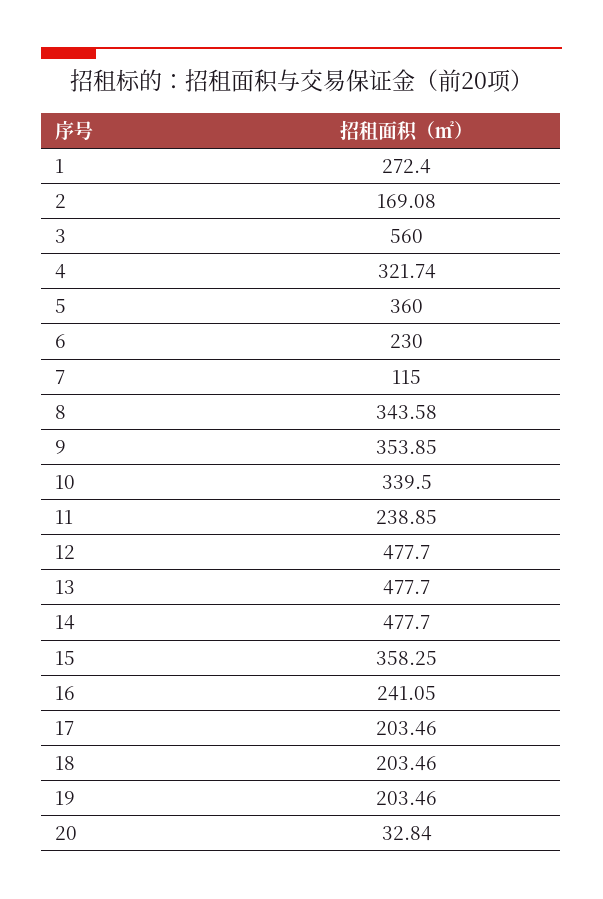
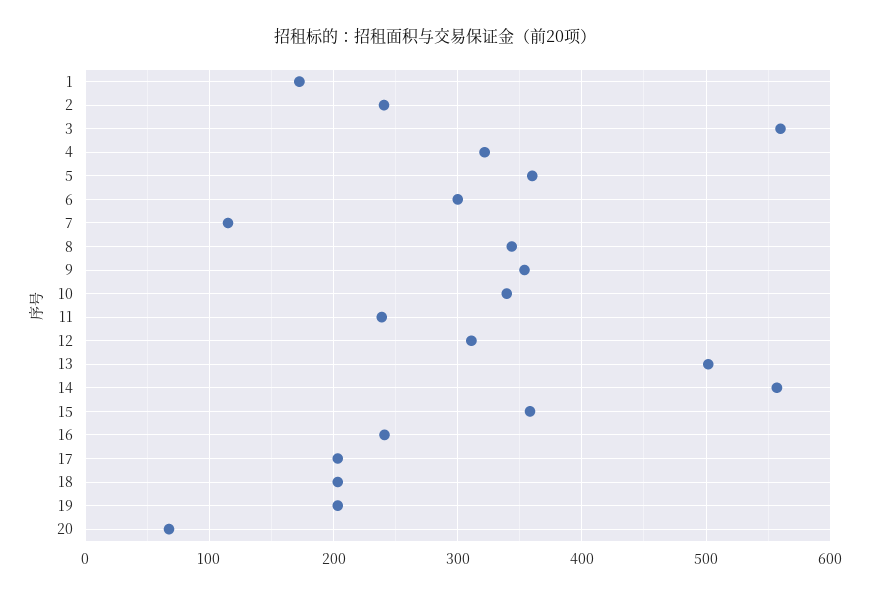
1: 272.4 -> 170
2: 169.08 -> 240
6: 230 -> 300
12: 477.7 -> 310
13: 477.7 -> 500
14: 477.7 -> 560
20: 32.84 -> 70

